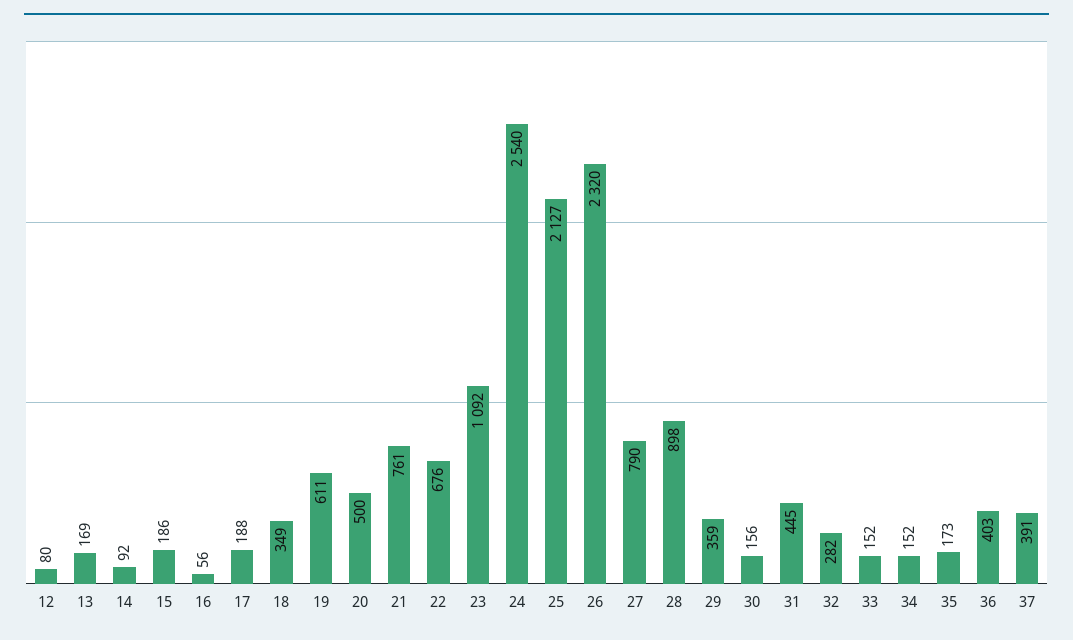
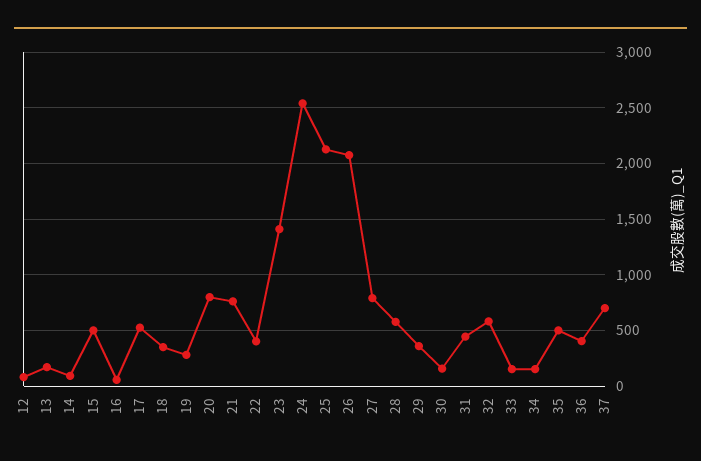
15: 186 -> 500
17: 188 -> 500
19: 611 -> 300
20: 500 -> 800
22: 676 -> 400
23: 1092 -> 1400
26: 2320 -> 2100
28: 898 -> 600
32: 282 -> 600
35: 173 -> 500
37: 391 -> 700

